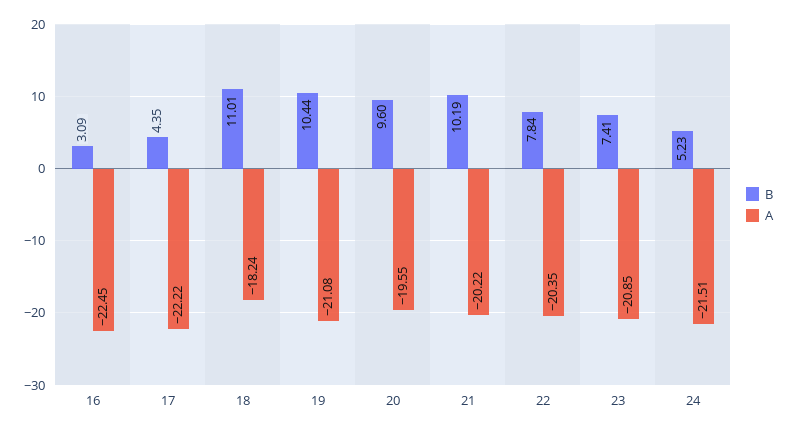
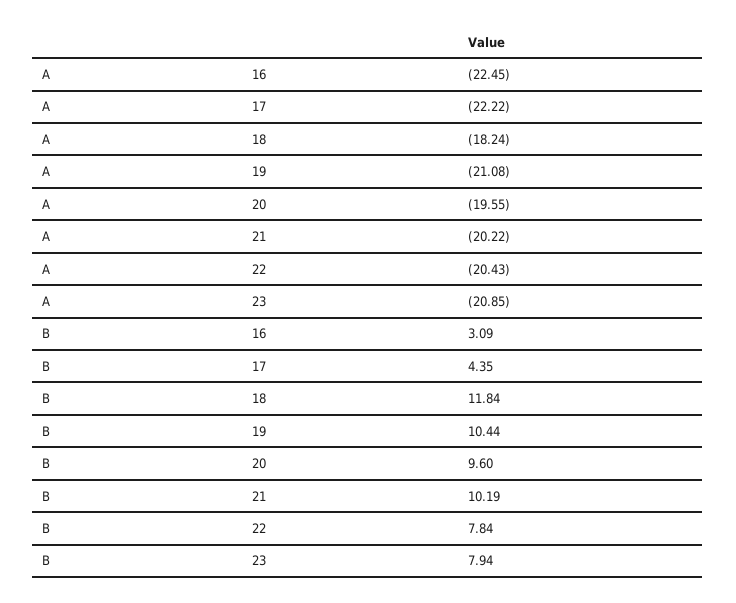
B, 18: 11.01 -> 11.84
A, 22: -20.35 -> -20.43
B, 23: 7.41 -> 7.94
B, 24: 5.23 -> none
A, 24: -21.51 -> none

